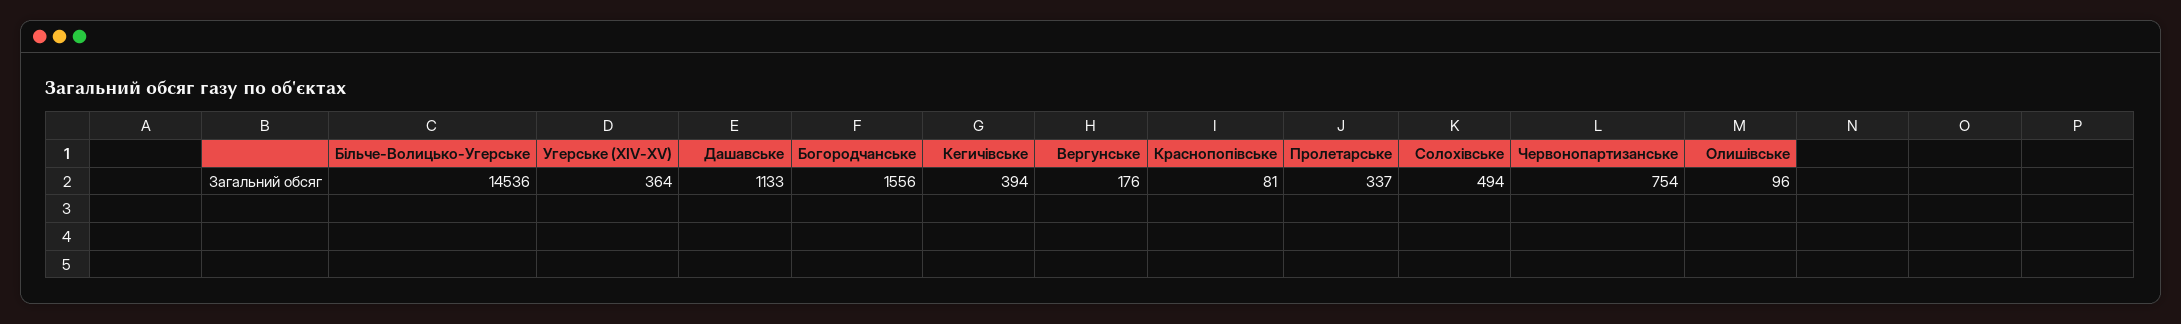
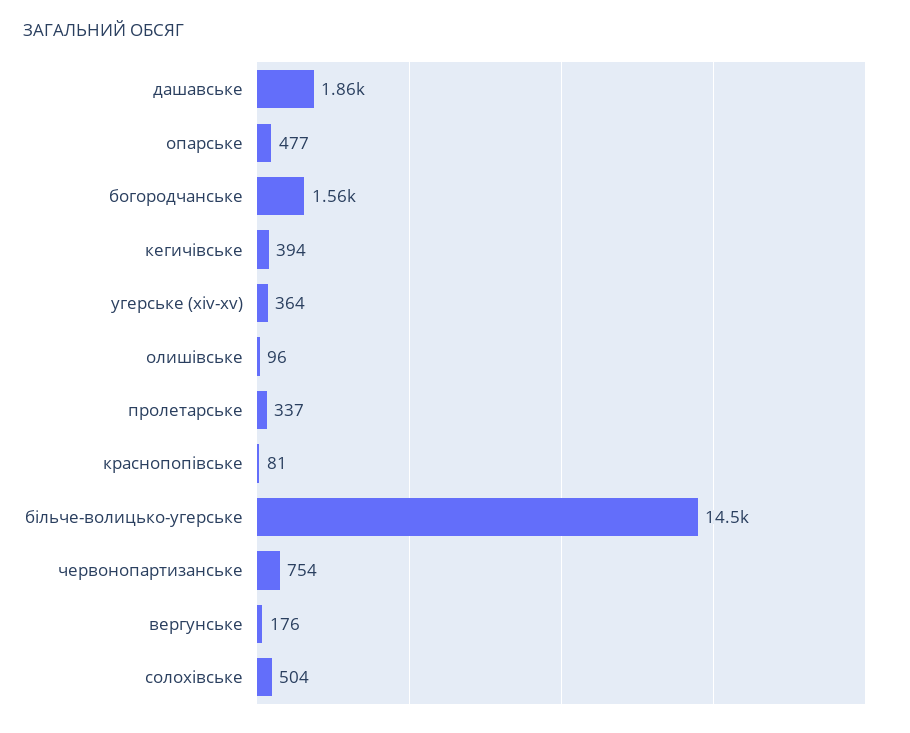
Дашавське: 1133 -> 1860
Солохівське: 494 -> 504
опарське: none -> 477

